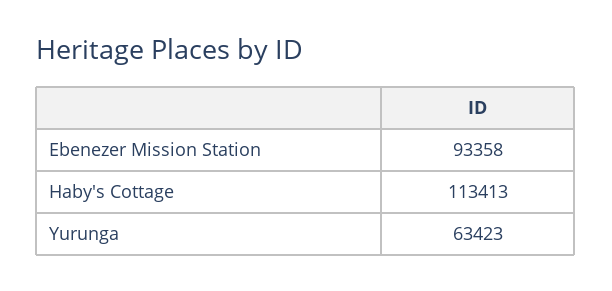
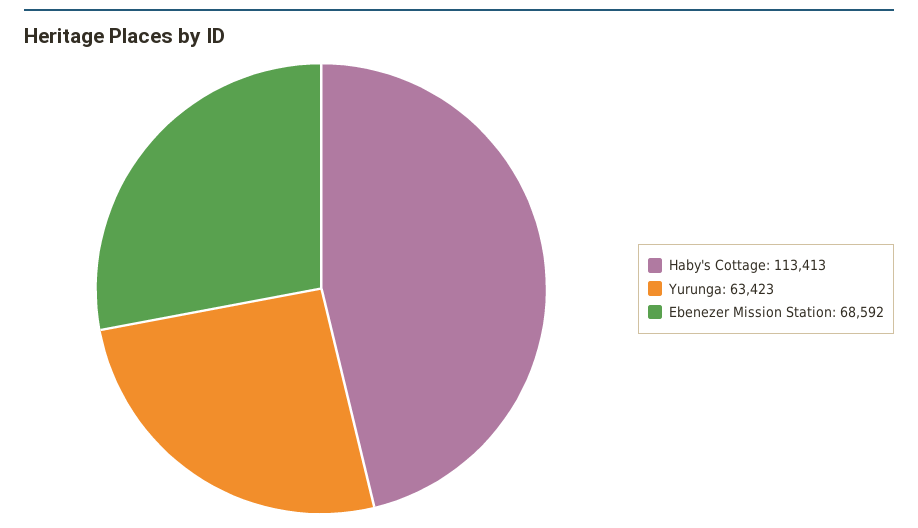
Ebenezer Mission Station: 93358 -> 68592

